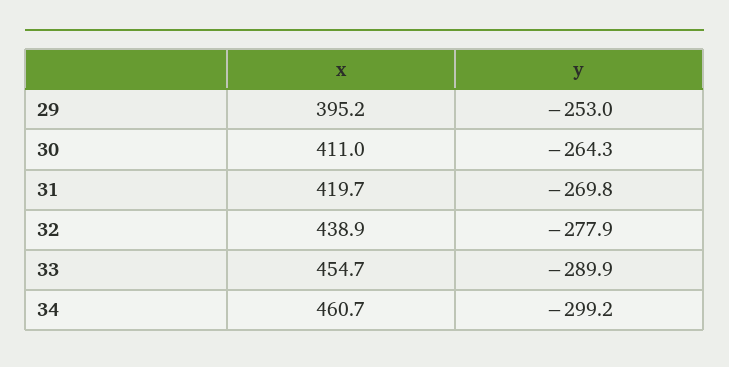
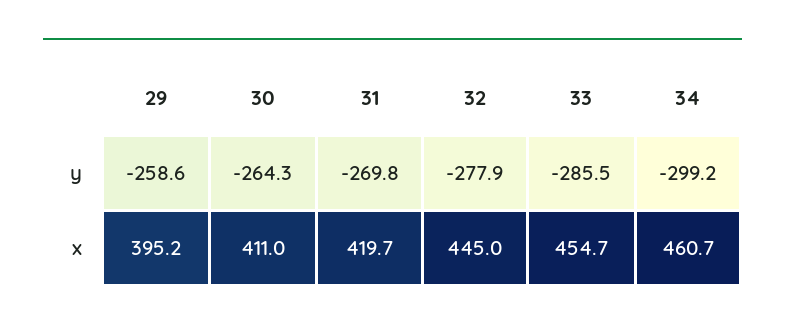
y, 29: -253 -> -258.6
x, 32: 438.9 -> 445
y, 33: -289.9 -> -285.5

